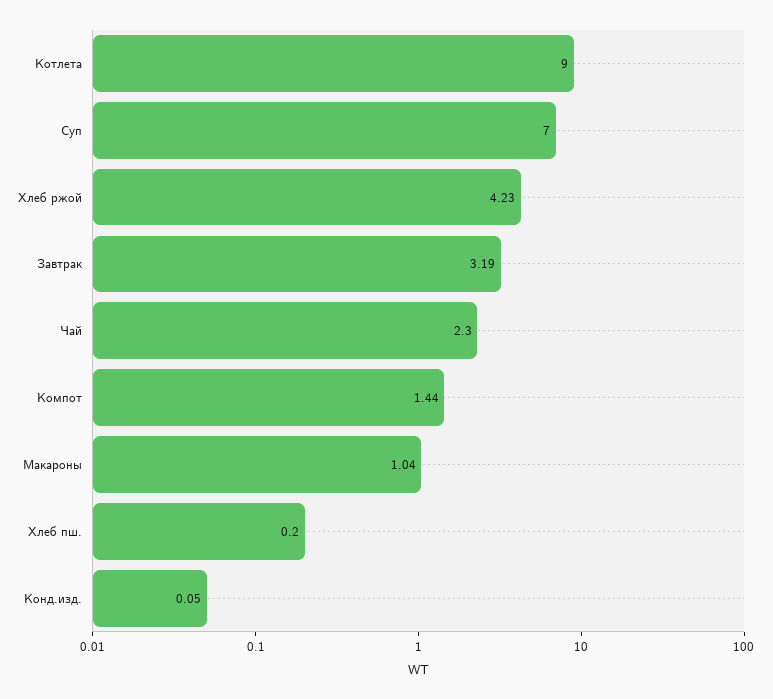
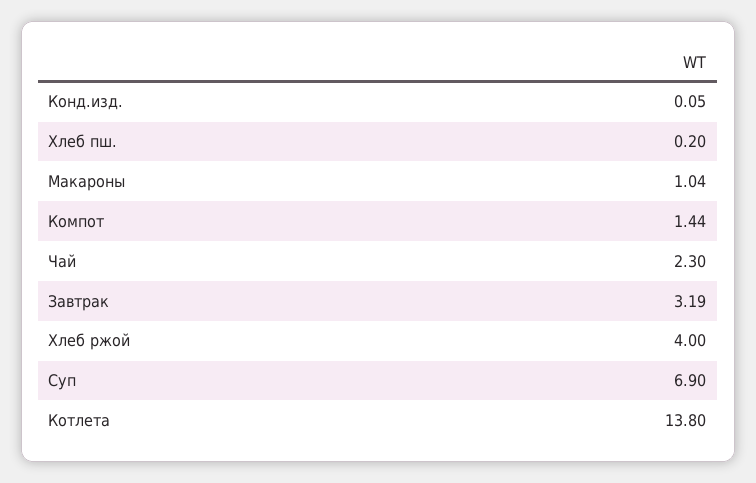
Котлета: 9 -> 13.8
Суп: 7 -> 6.9
Хлеб ржой: 4.23 -> 4

